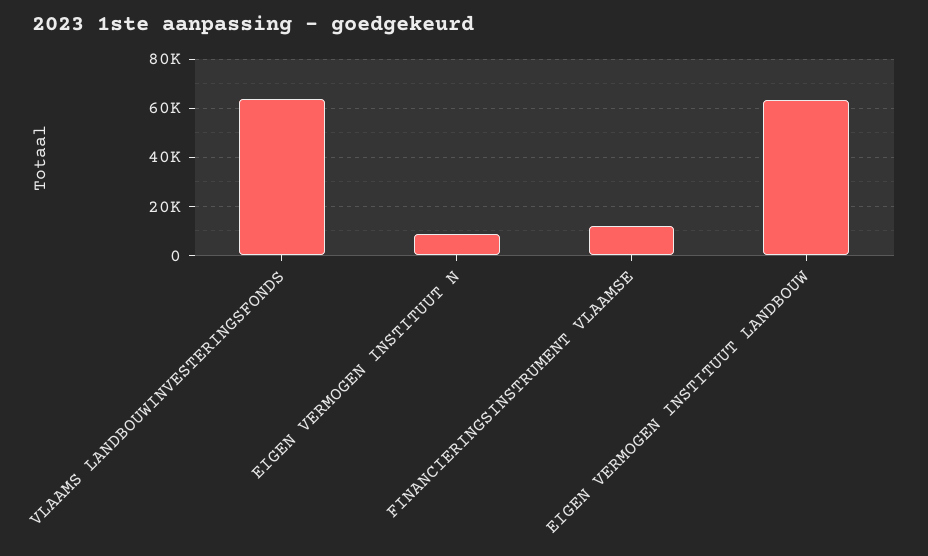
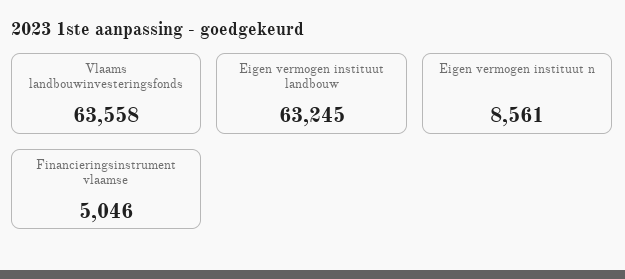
FINANCIERINGSINSTRUMENT VLAAMSE: 12500 -> 5046

